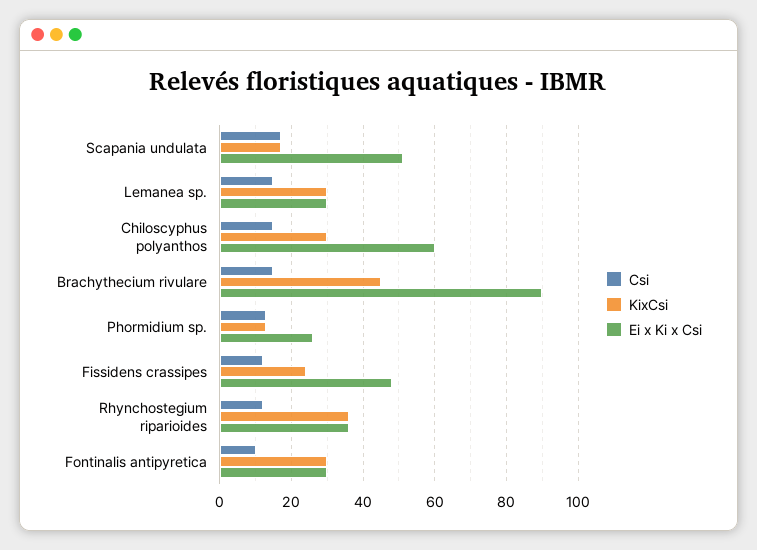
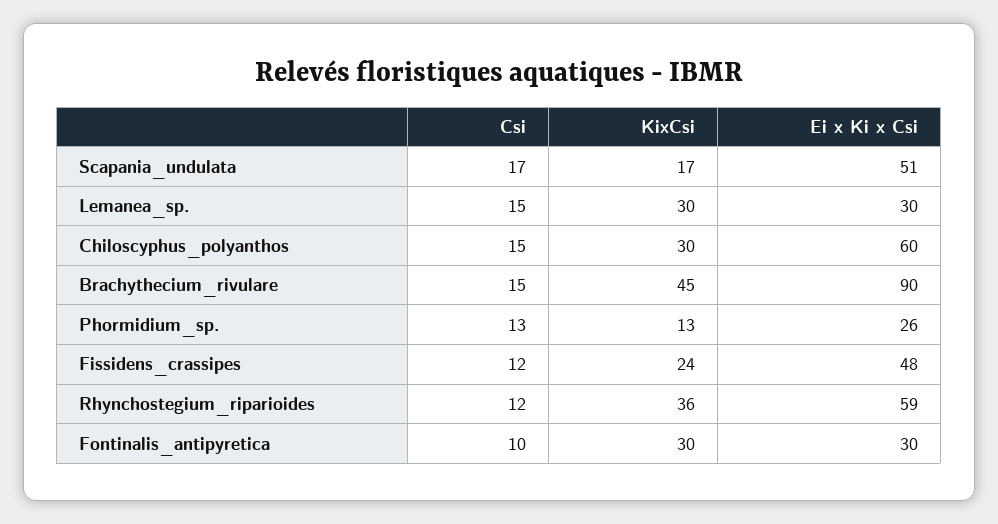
Ei x Ki x Csi, Rhynchostegium riparioides: 35 -> 59

